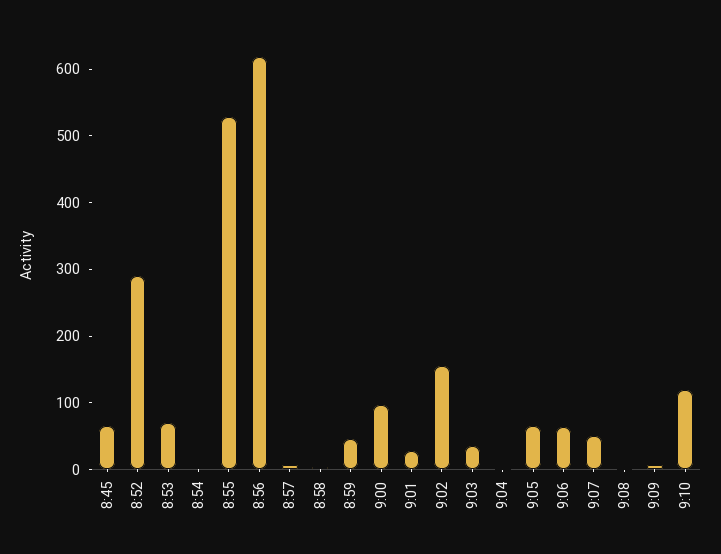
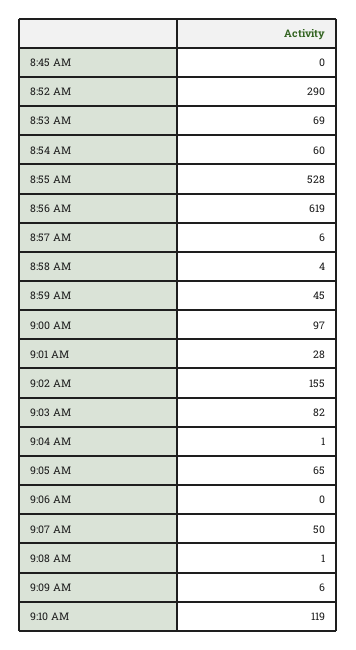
8:45: 60 -> 0
8:54: 0 -> 60
9:03: 40 -> 82
9:06: 60 -> 0

